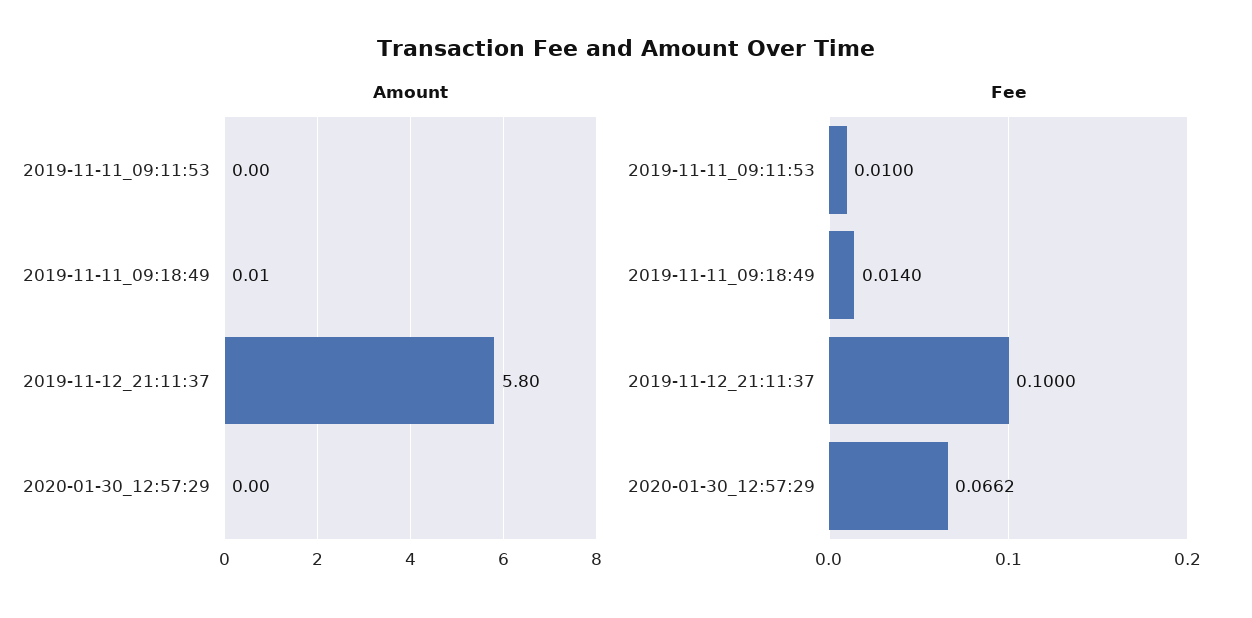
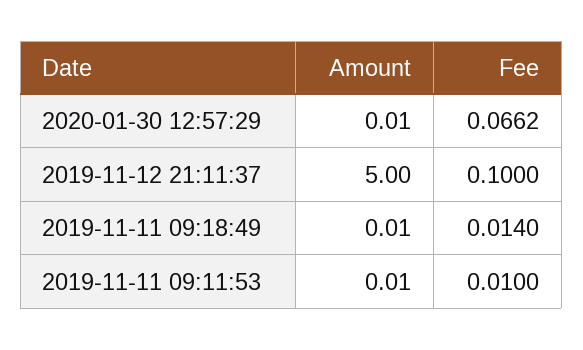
Amount, 2019-11-11_09:11:53: 0 -> 0.01
Amount, 2019-11-12_21:11:37: 5.8 -> 5
Amount, 2020-01-30_12:57:29: 0 -> 0.01

